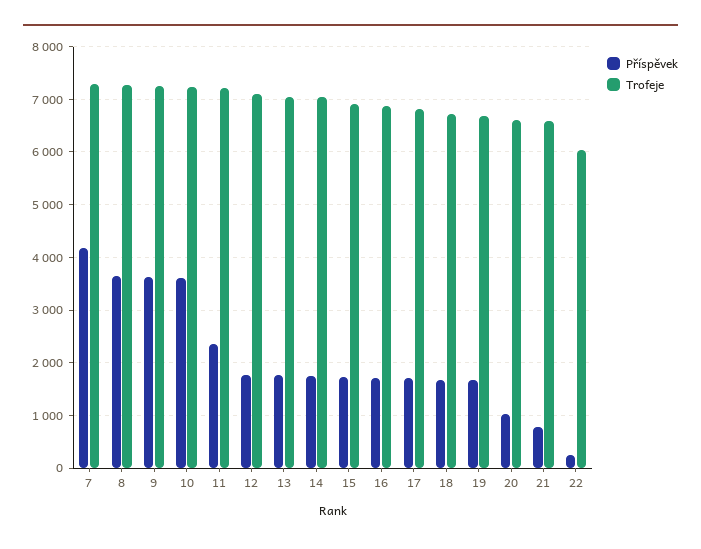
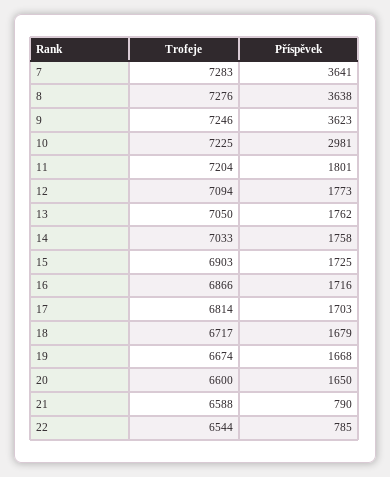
Příspěvek, 7: 4200 -> 3641
Příspěvek, 10: 3600 -> 2981
Příspěvek, 11: 2400 -> 1801
Příspěvek, 20: 1000 -> 1650
Příspěvek, 22: 200 -> 785
Trofeje, 22: 6000 -> 6544

